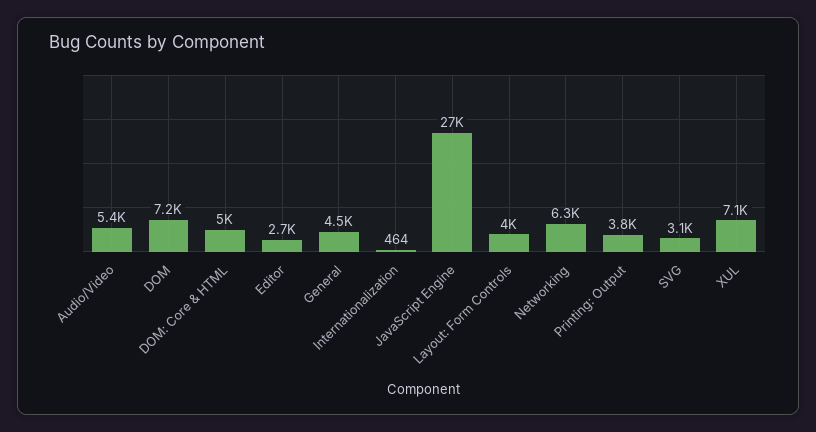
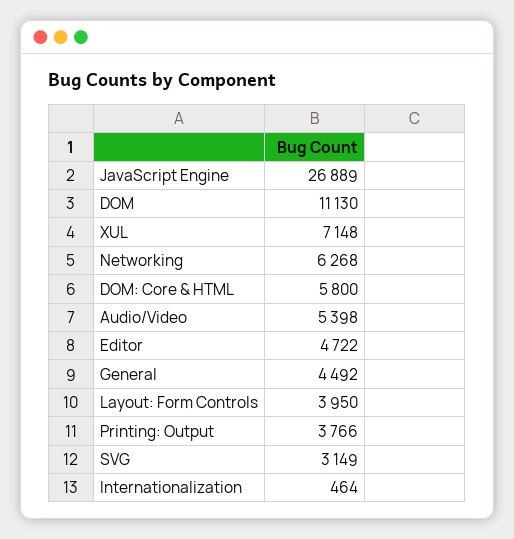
DOM: 7200 -> 11130
DOM: Core & HTML: 5000 -> 5800
Editor: 2700 -> 4722

